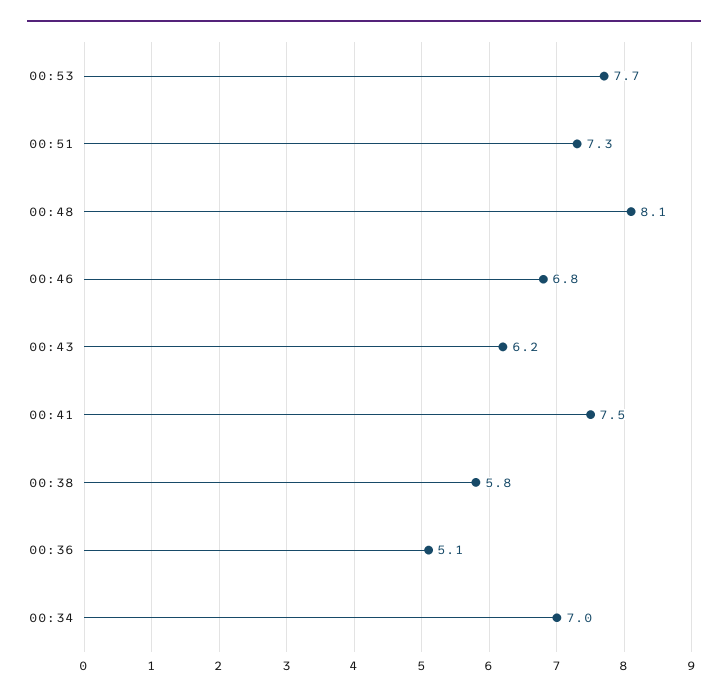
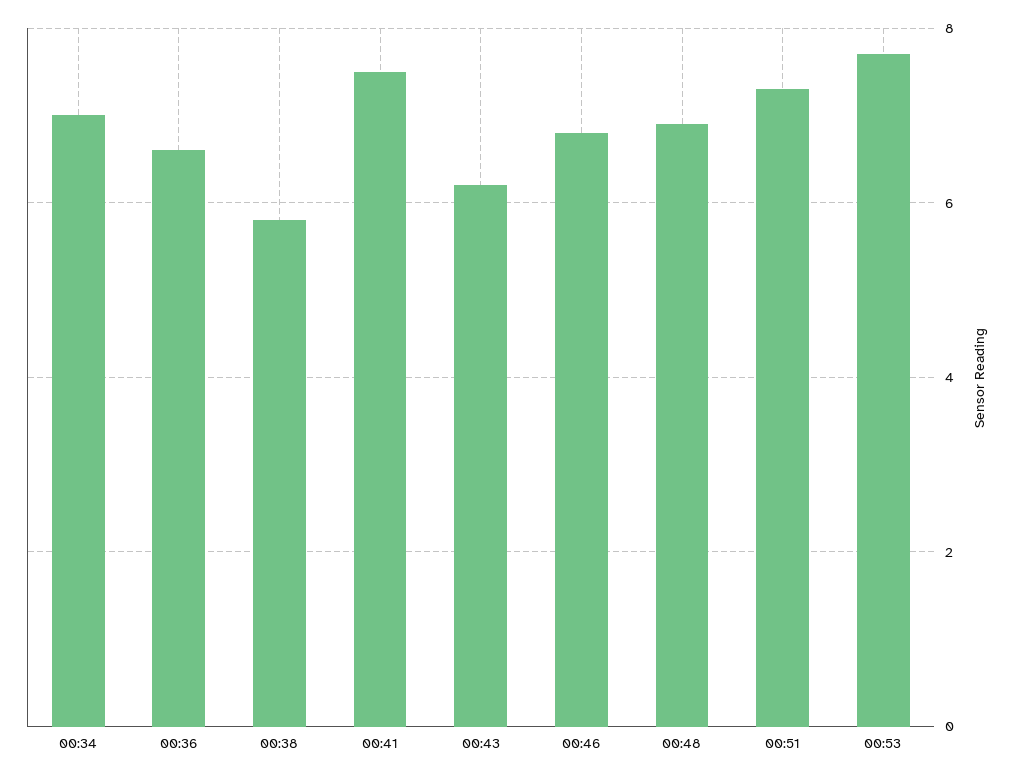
00:48: 8.1 -> 7
00:36: 5.1 -> 6.5

